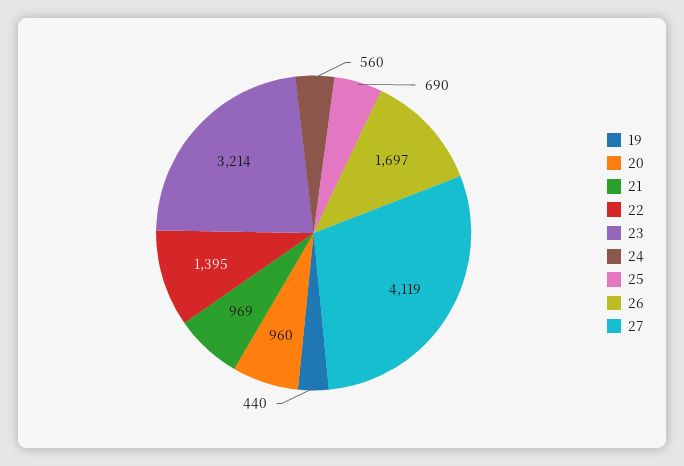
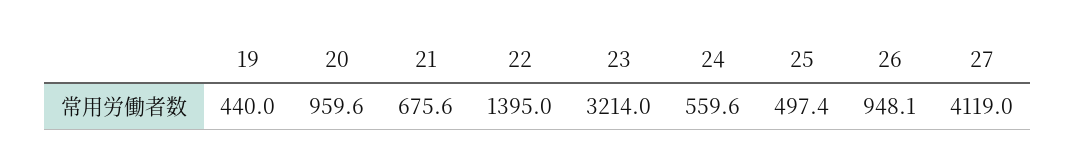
21: 969 -> 675.6
25: 690 -> 497.4
26: 1697 -> 948.1

